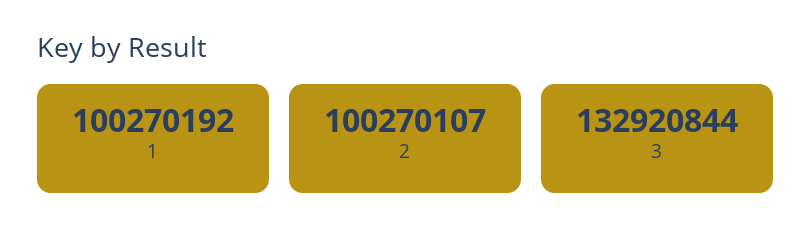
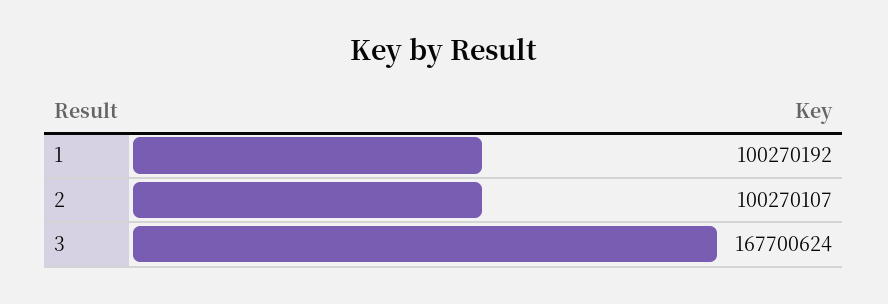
3: 132920844 -> 167700624

